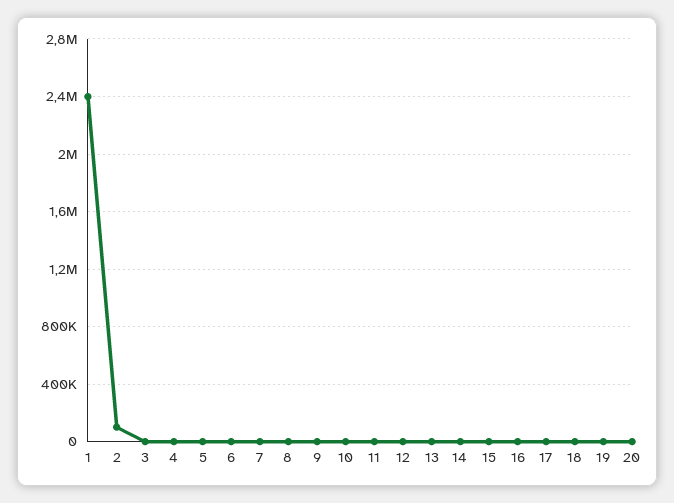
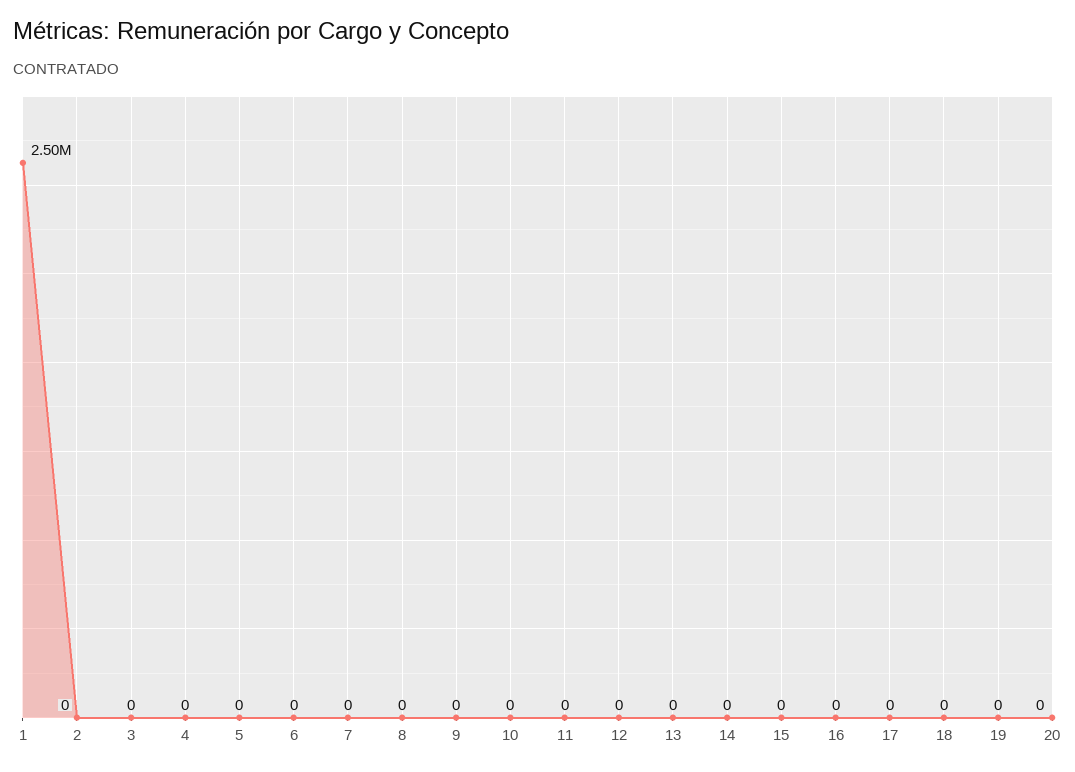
1: 2400000 -> 2500000
2: 100000 -> 0

